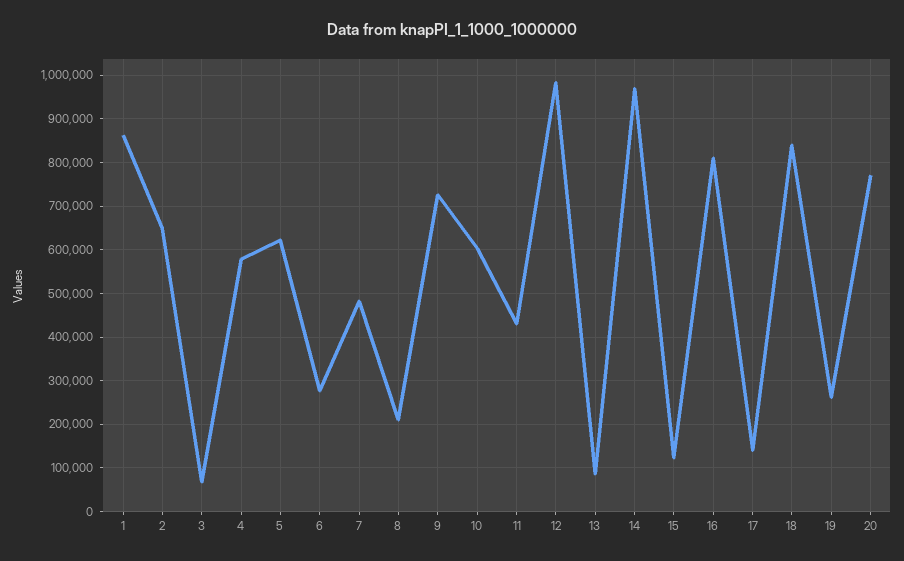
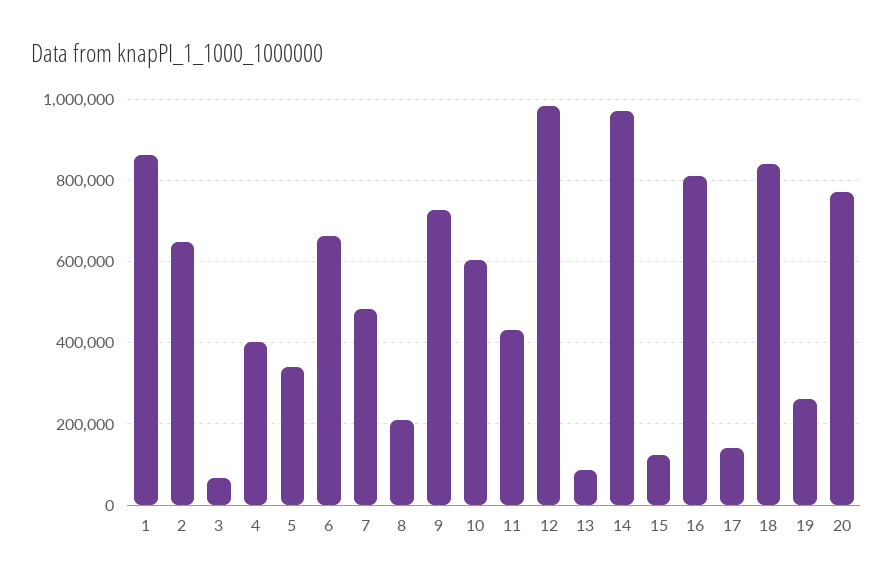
4: 580000 -> 400000
5: 620000 -> 340000
6: 280000 -> 660000

